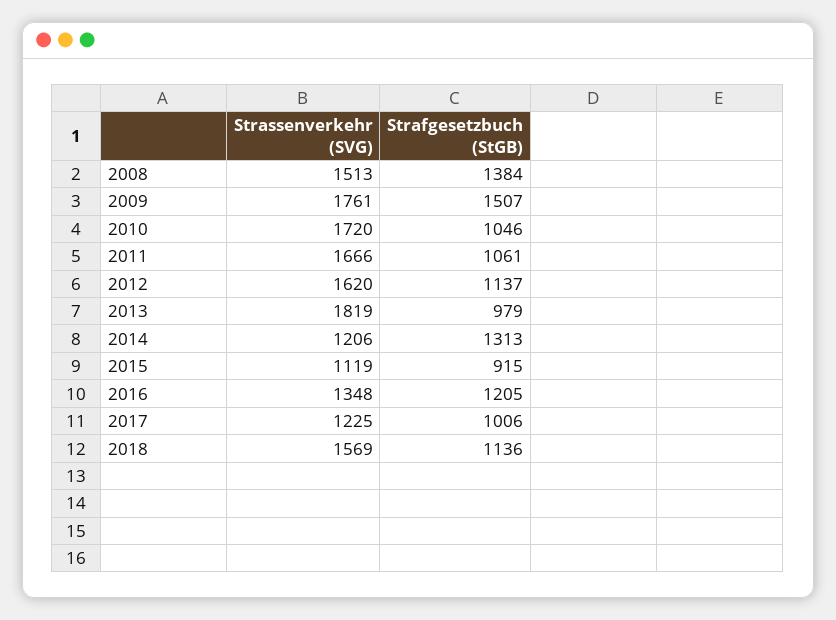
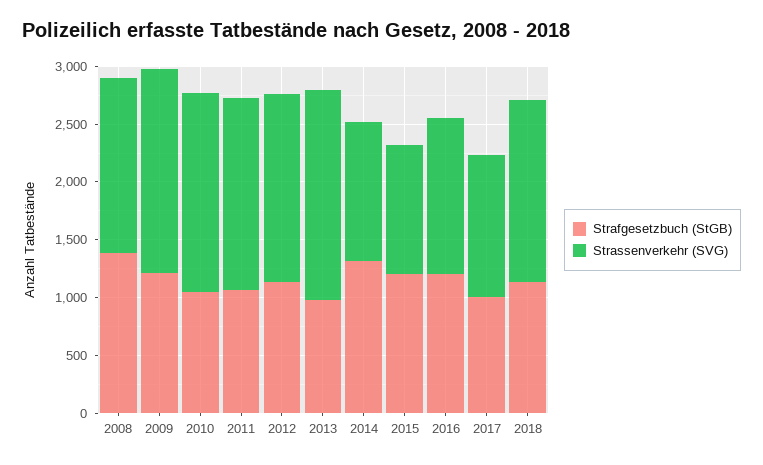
Strafgesetzbuch (StGB), 2009: 1507 -> 1200
Strafgesetzbuch (StGB), 2015: 915 -> 1200

